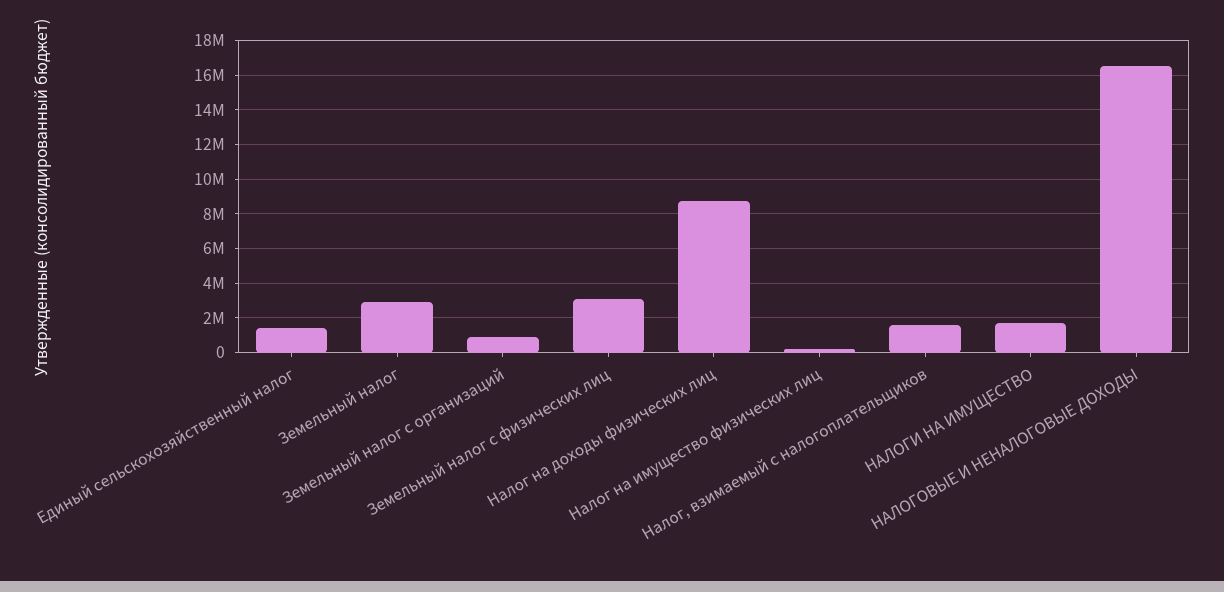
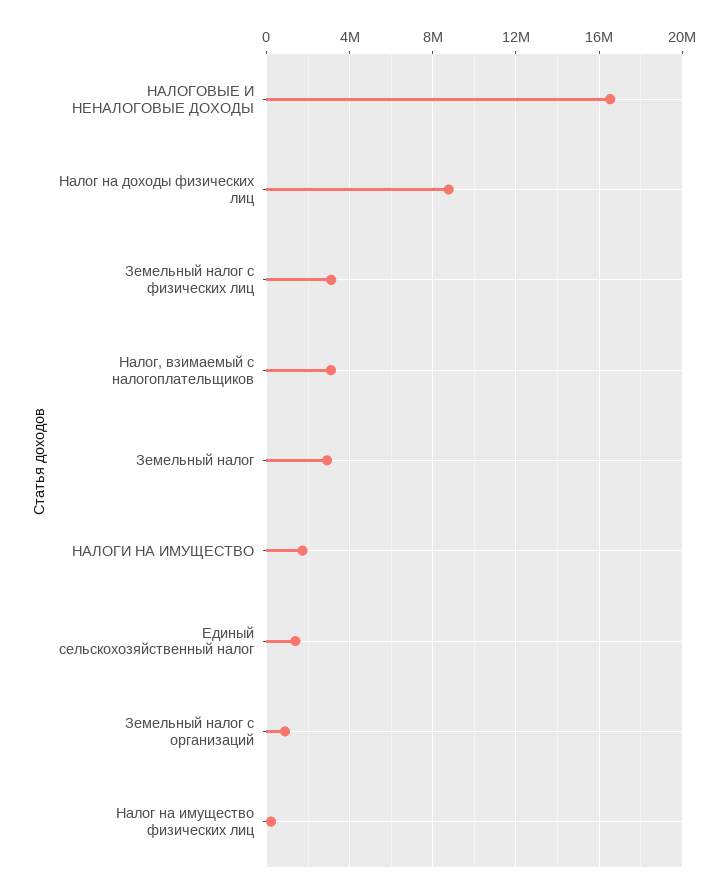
Налог, взимаемый с налогоплательщиков: 1500000 -> 3000000

